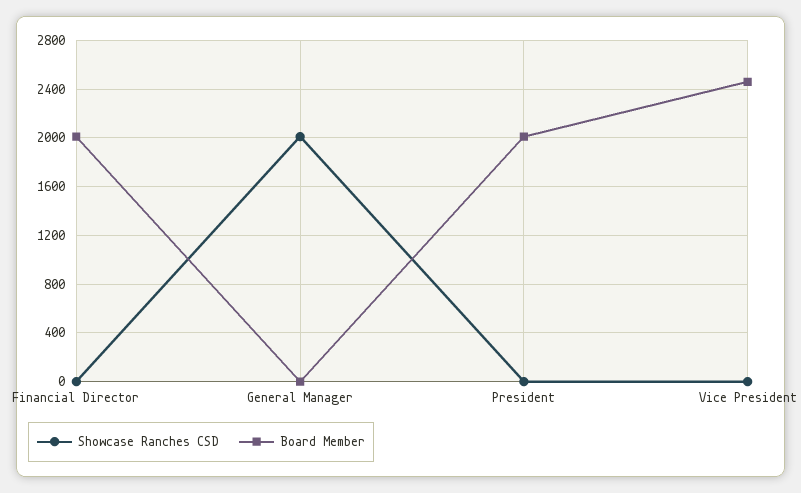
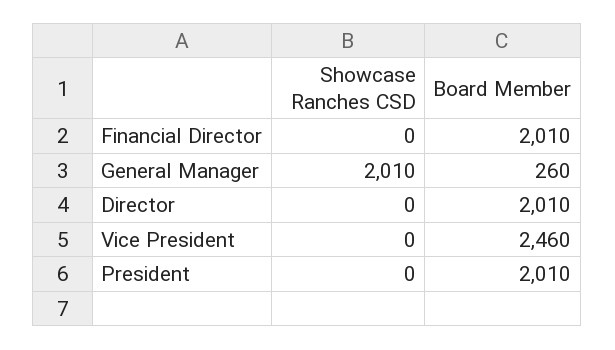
Board Member, General Manager: 0 -> 260
Showcase Ranches CSD, Director: none -> 0
Board Member, Director: none -> 2010

